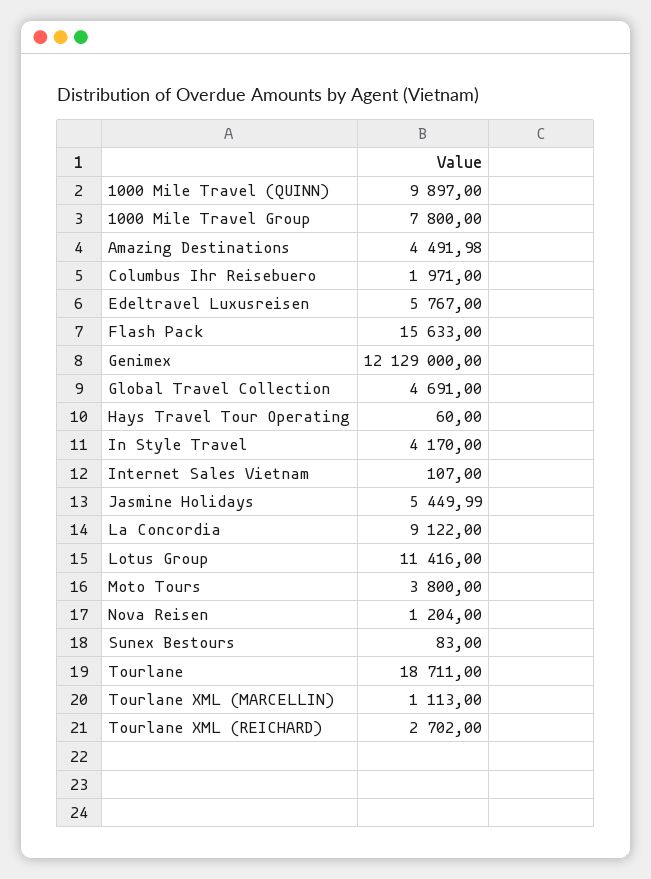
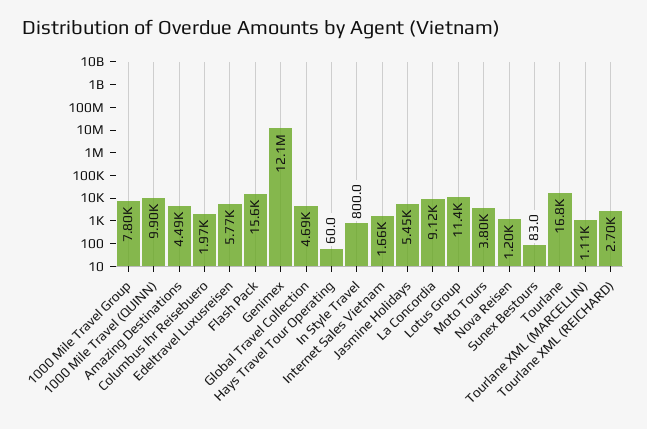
In Style Travel: 4170 -> 800
Internet Sales Vietnam: 107 -> 1660
Tourlane: 18711 -> 16800

